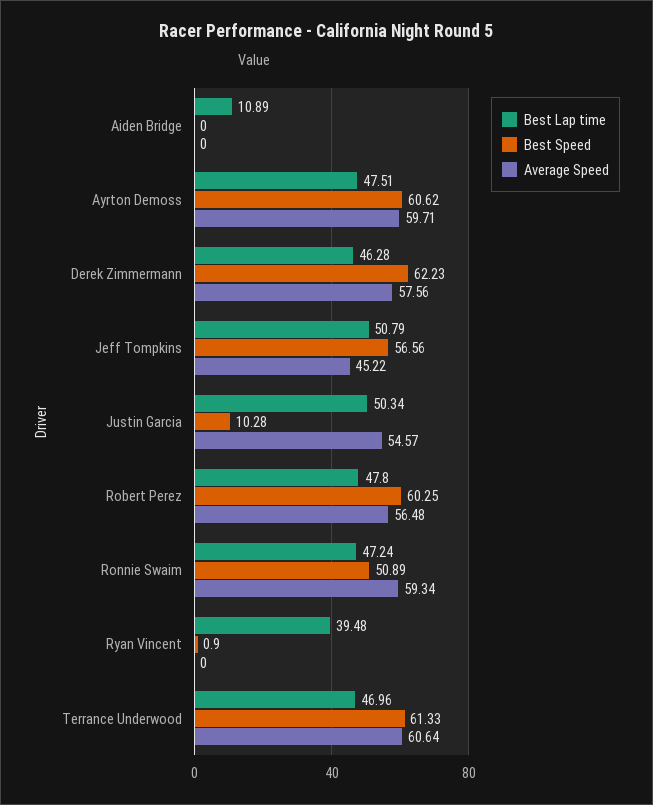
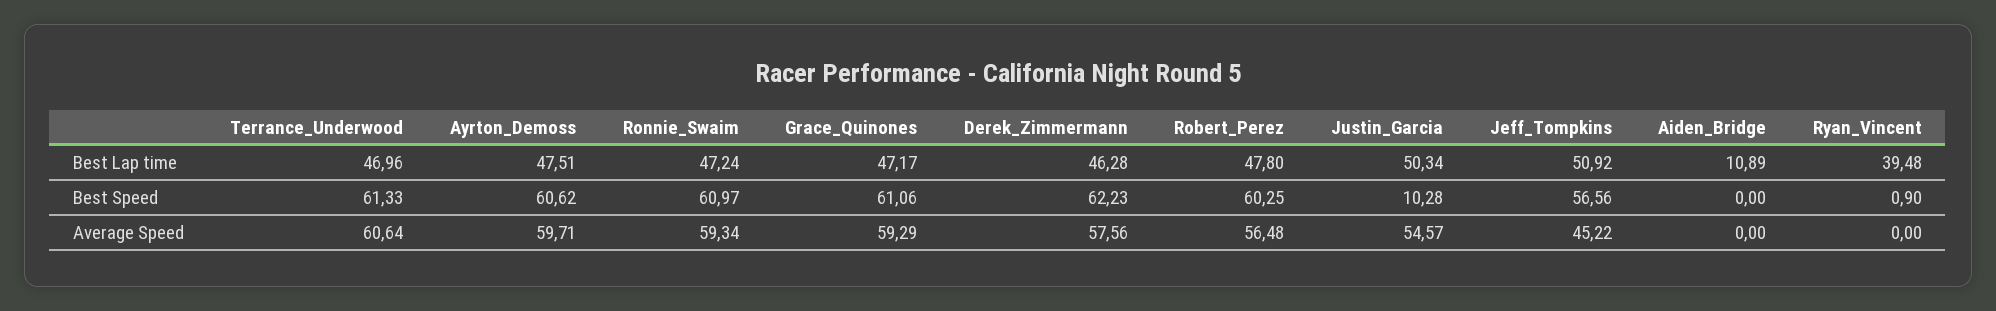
Best Lap time, Jeff Tompkins: 50.79 -> 50.92
Best Speed, Ronnie Swaim: 50.89 -> 60.97
Best Lap time, Grace_Quinones: none -> 47.17
Best Speed, Grace_Quinones: none -> 61.06
Average Speed, Grace_Quinones: none -> 59.29

